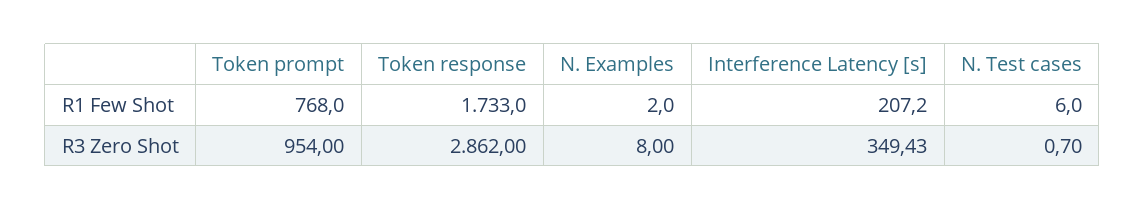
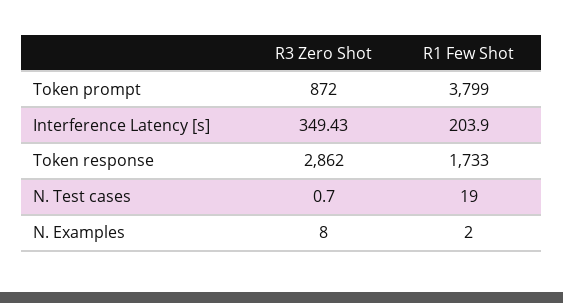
Token prompt, R1 Few Shot: 768 -> 3799
Interference Latency [s], R1 Few Shot: 207.2 -> 203.9
N. Test cases, R1 Few Shot: 6 -> 19
Token prompt, R3 Zero Shot: 954 -> 872

